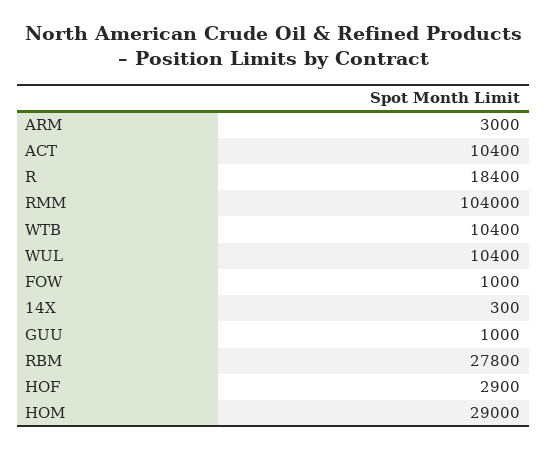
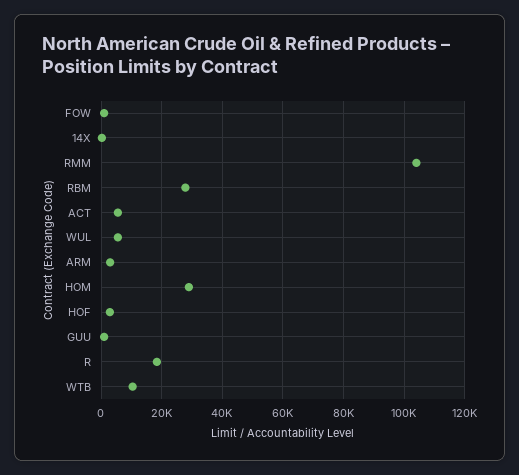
ACT: 10400 -> 6000
WUL: 10400 -> 6000

